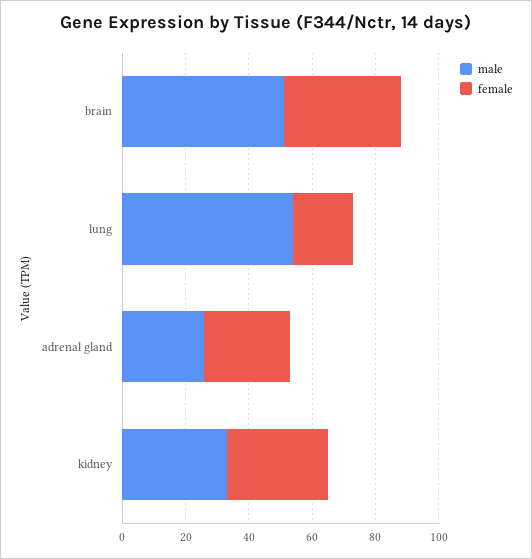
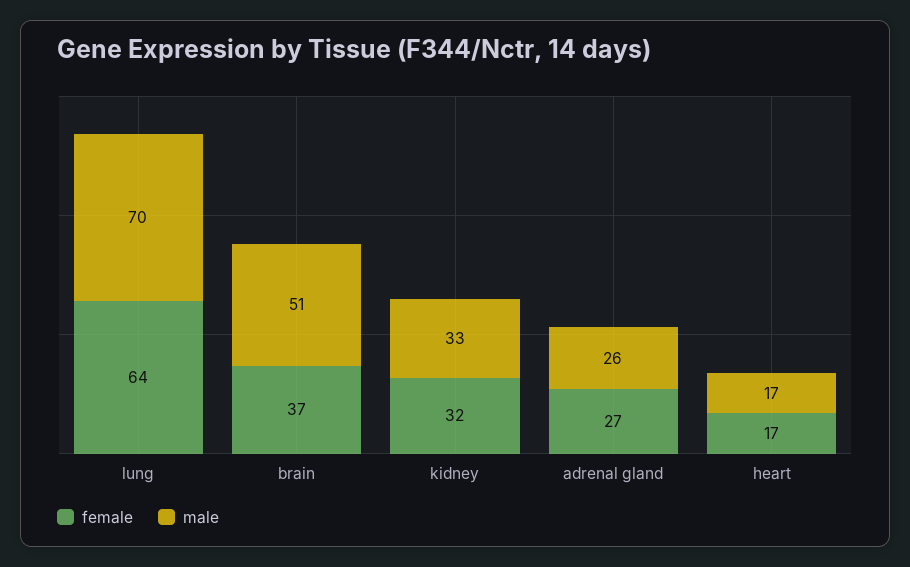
male, lung: 55 -> 70
female, lung: 20 -> 64
female, heart: none -> 17
male, heart: none -> 17

